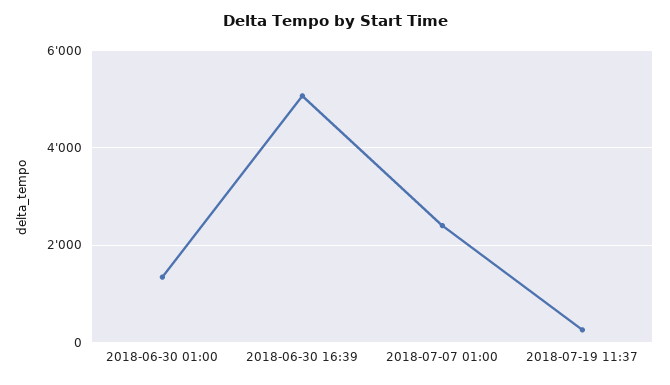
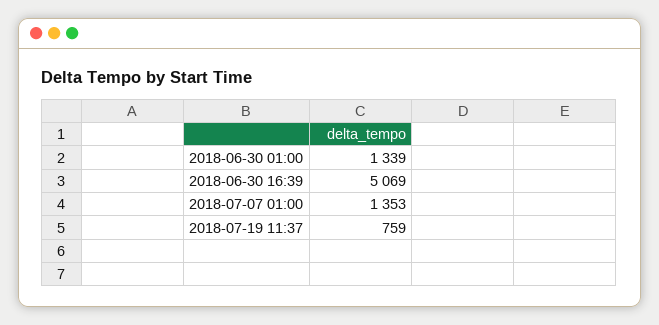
2018-07-07 01:00: 2400 -> 1353
2018-07-19 11:37: 200 -> 759

